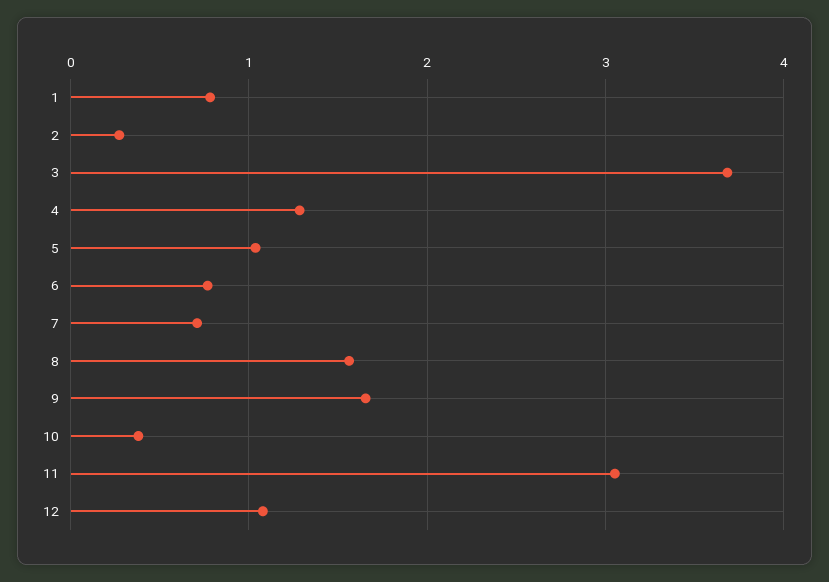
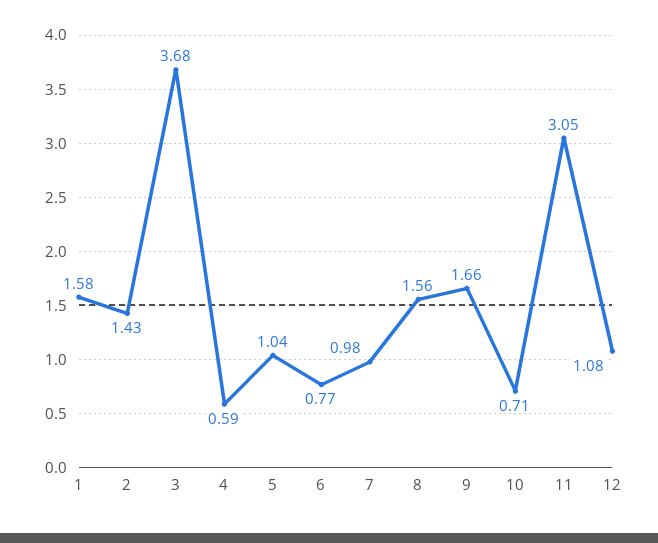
1: 0.8 -> 1.58
2: 0.3 -> 1.43
4: 1.3 -> 0.59
7: 0.7 -> 0.98
10: 0.4 -> 0.71

